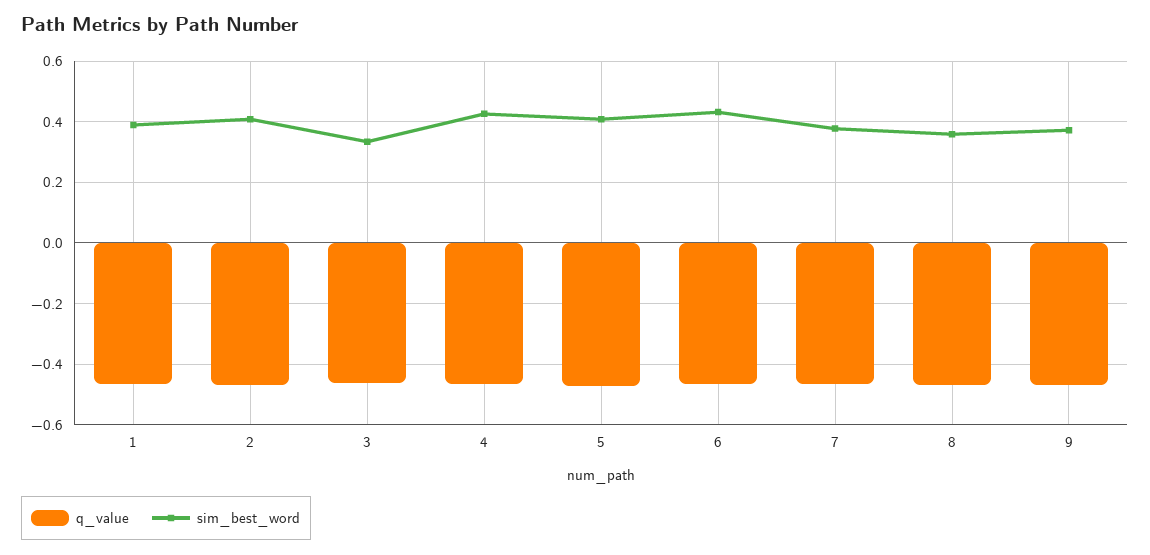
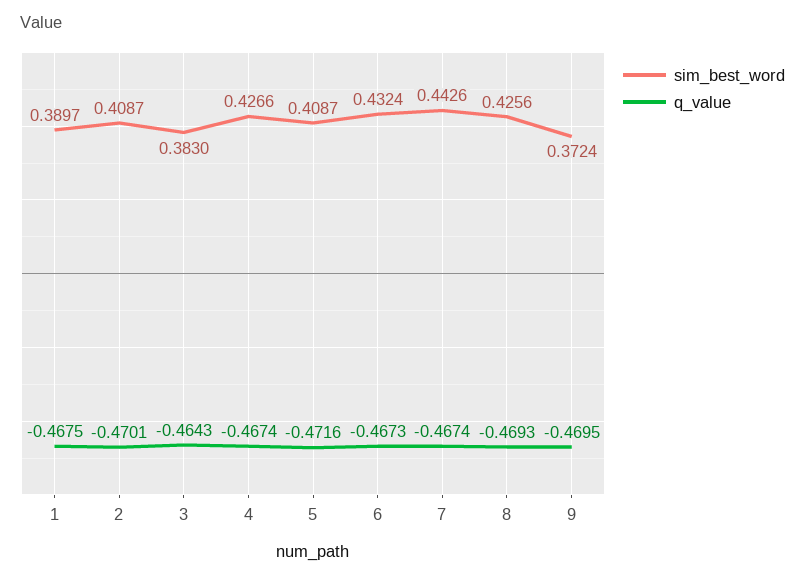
sim_best_word, 3: 0.34 -> 0.383
sim_best_word, 7: 0.38 -> 0.4426
sim_best_word, 8: 0.36 -> 0.4256

